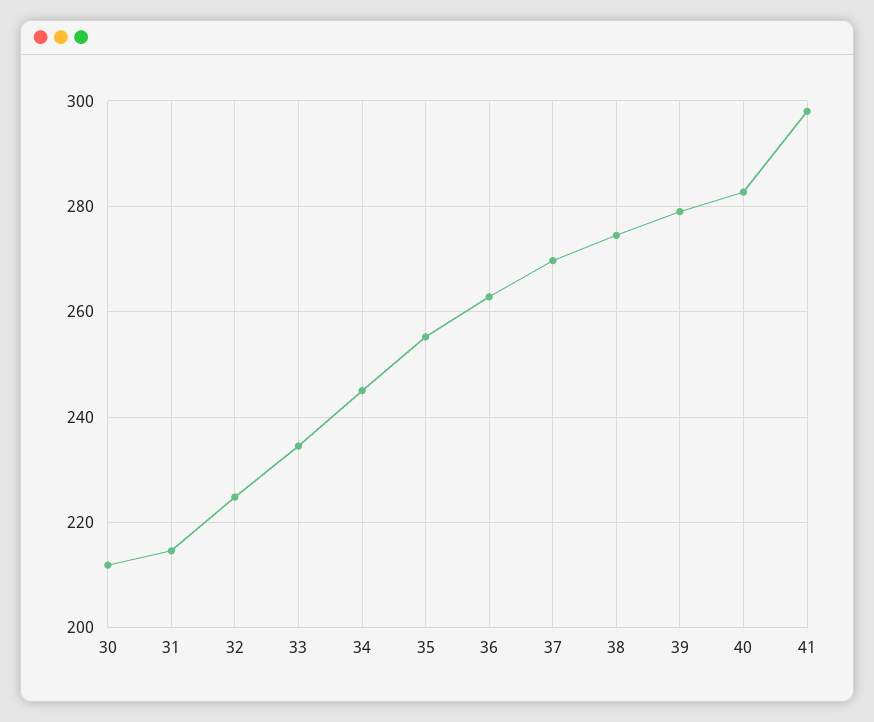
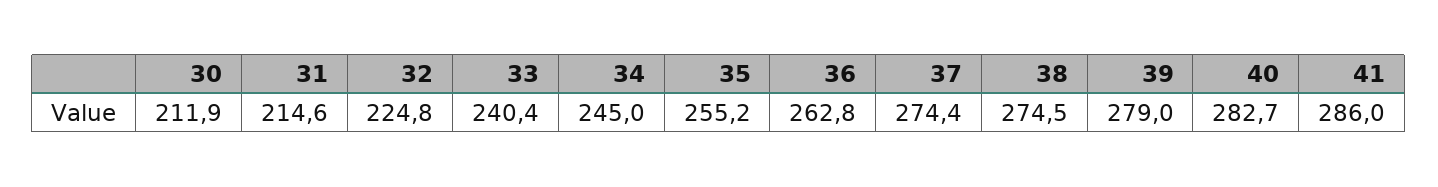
33: 234 -> 240.4
37: 270 -> 274.4
41: 298 -> 286

